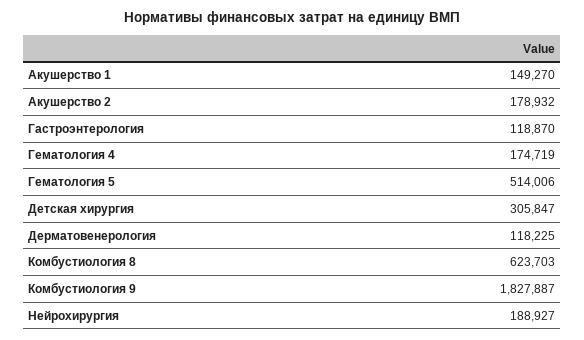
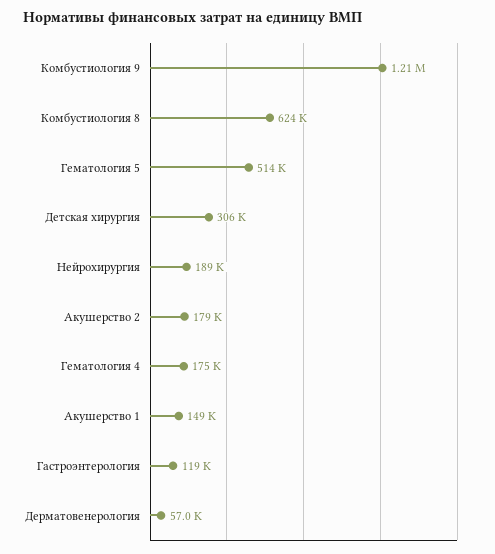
Дерматовенерология: 118225 -> 57000
Комбустиология 9: 1827887 -> 1210000

